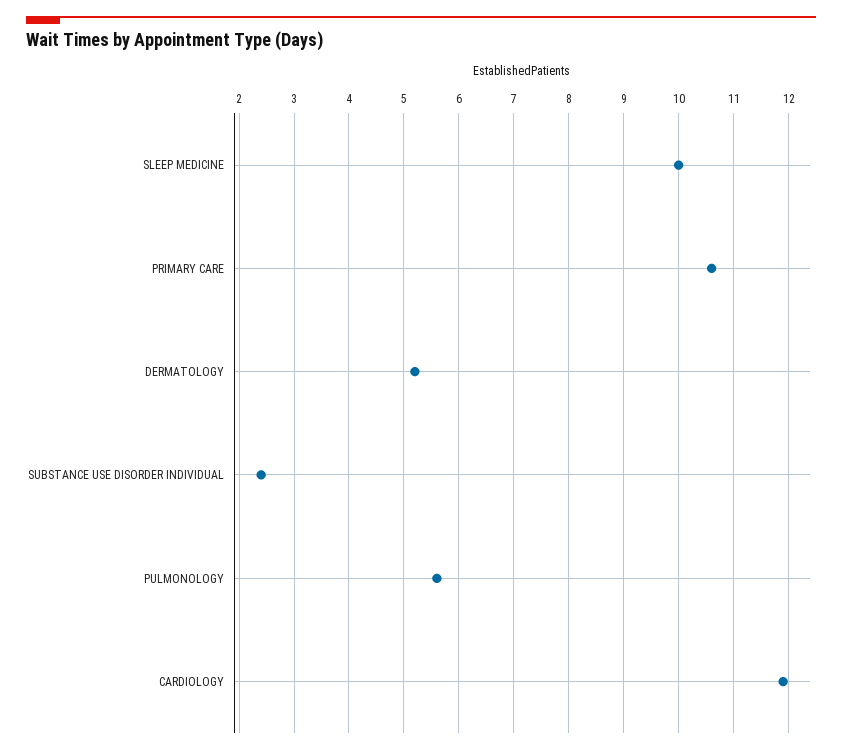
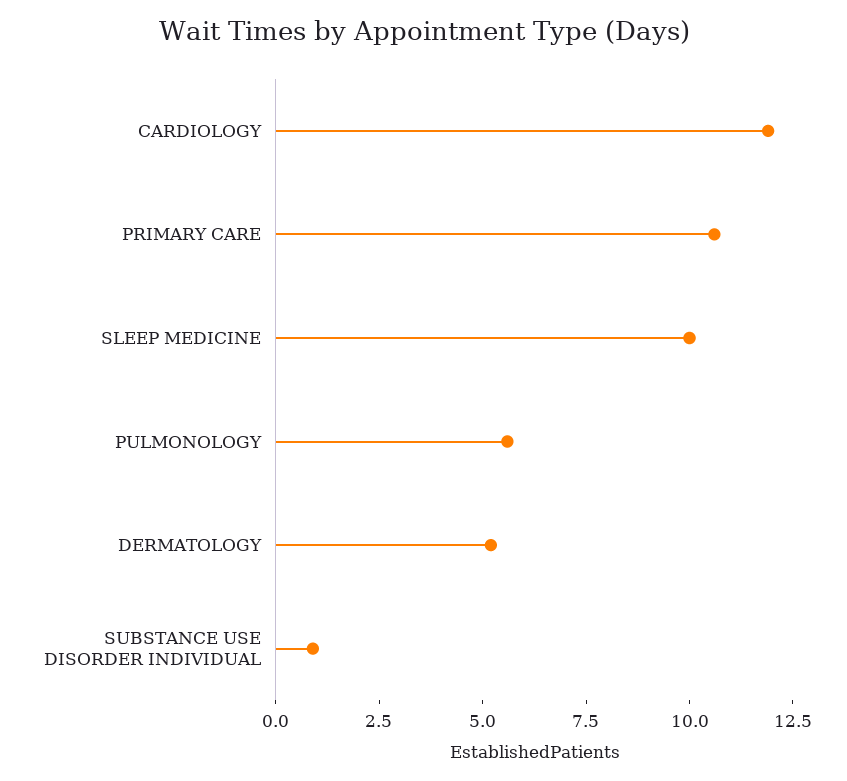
SUBSTANCE USE DISORDER INDIVIDUAL: 2.5 -> 1

